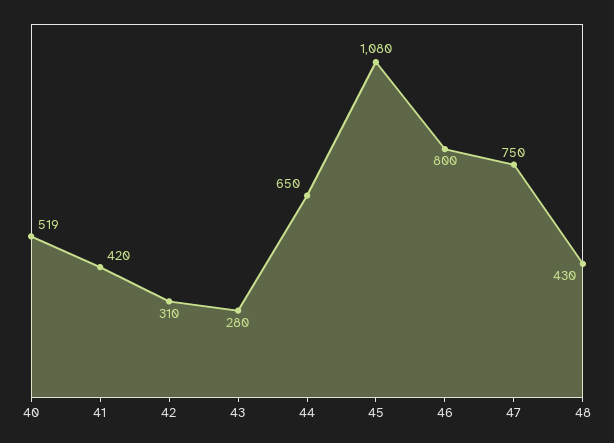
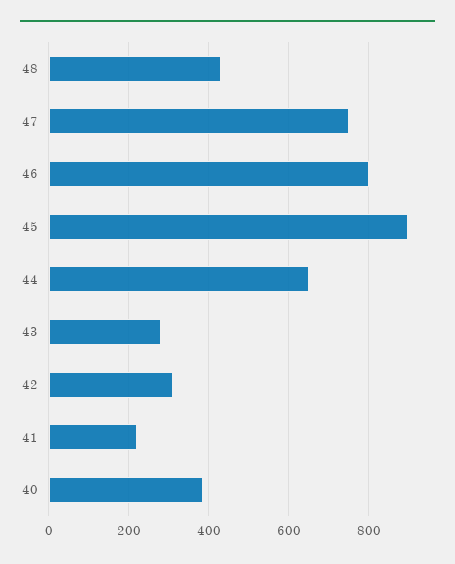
40: 519 -> 380
41: 420 -> 220
45: 1080 -> 900

